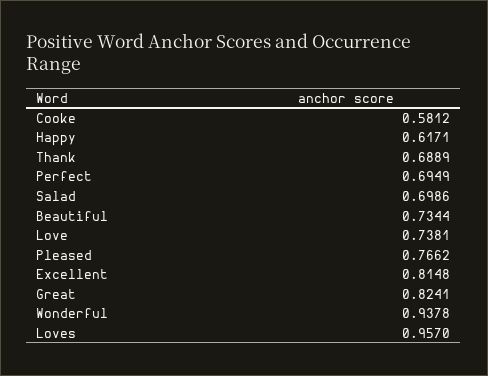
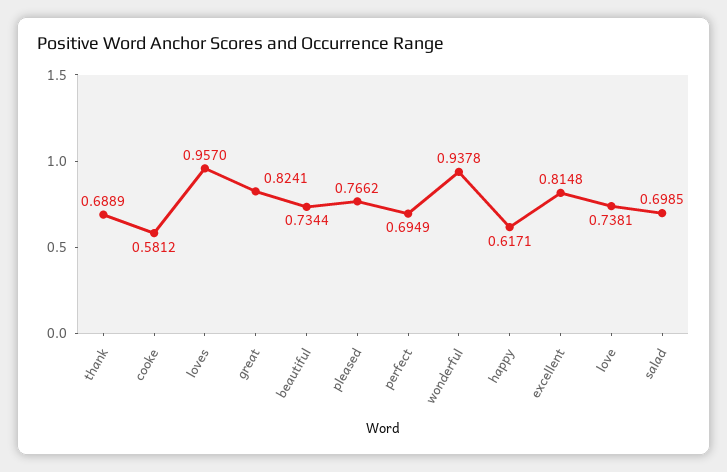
Salad: 0.6986 -> 0.6985

